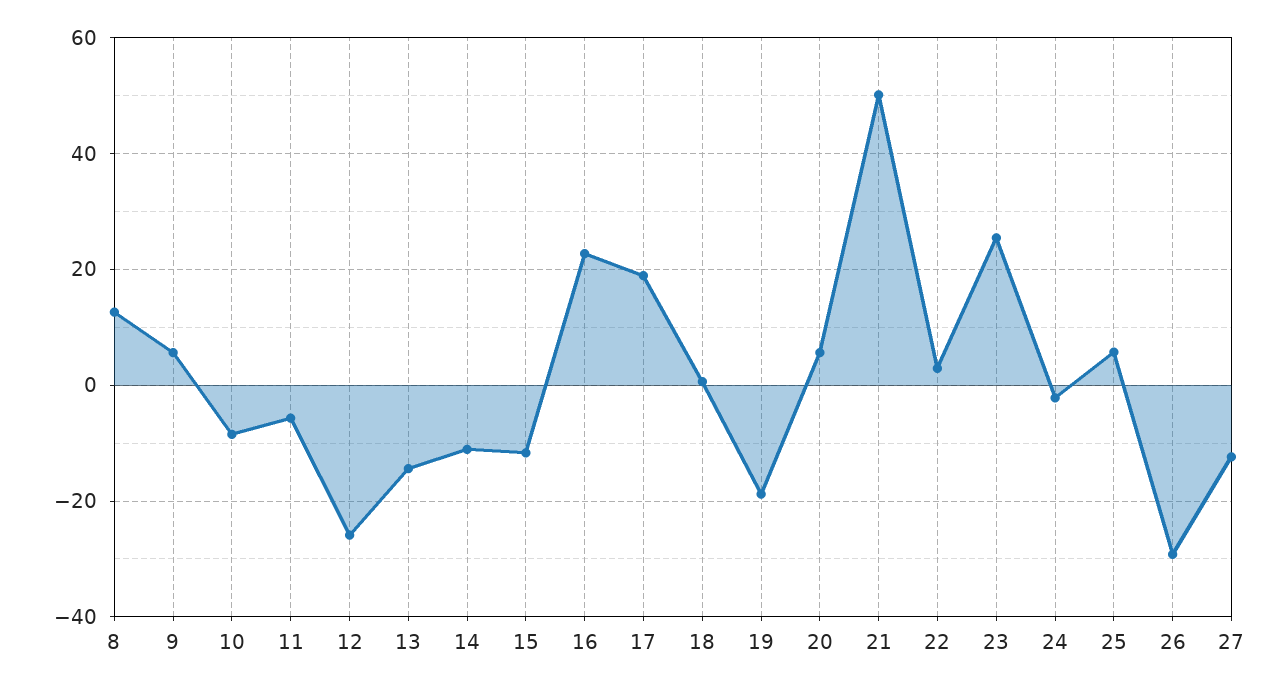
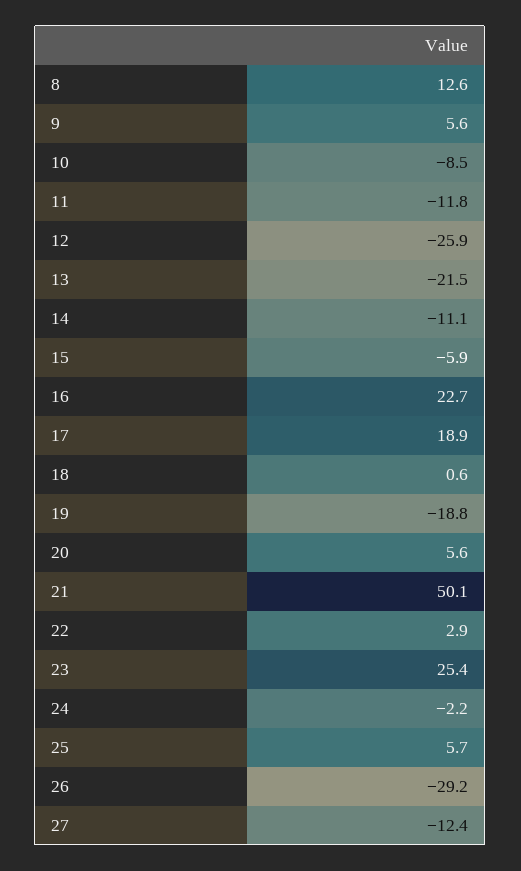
11: -6 -> -11.8
13: -14 -> -21.5
15: -12 -> -5.9

